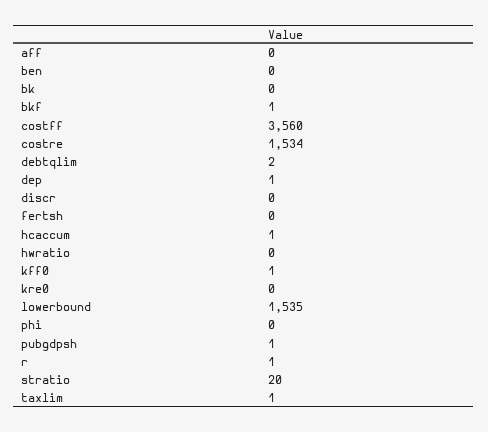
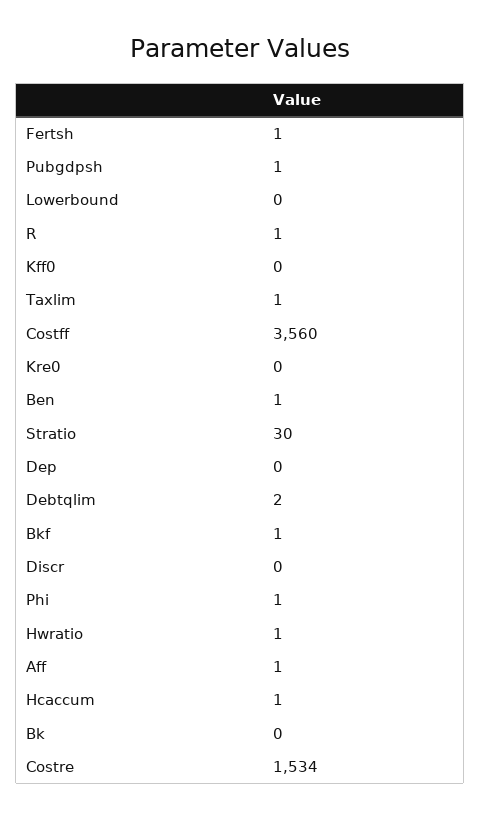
aff: 0 -> 1
ben: 0 -> 1
dep: 1 -> 0
fertsh: 0 -> 1
hwratio: 0 -> 1
kff0: 1 -> 0
lowerbound: 1535 -> 0
phi: 0 -> 1
stratio: 20 -> 30

